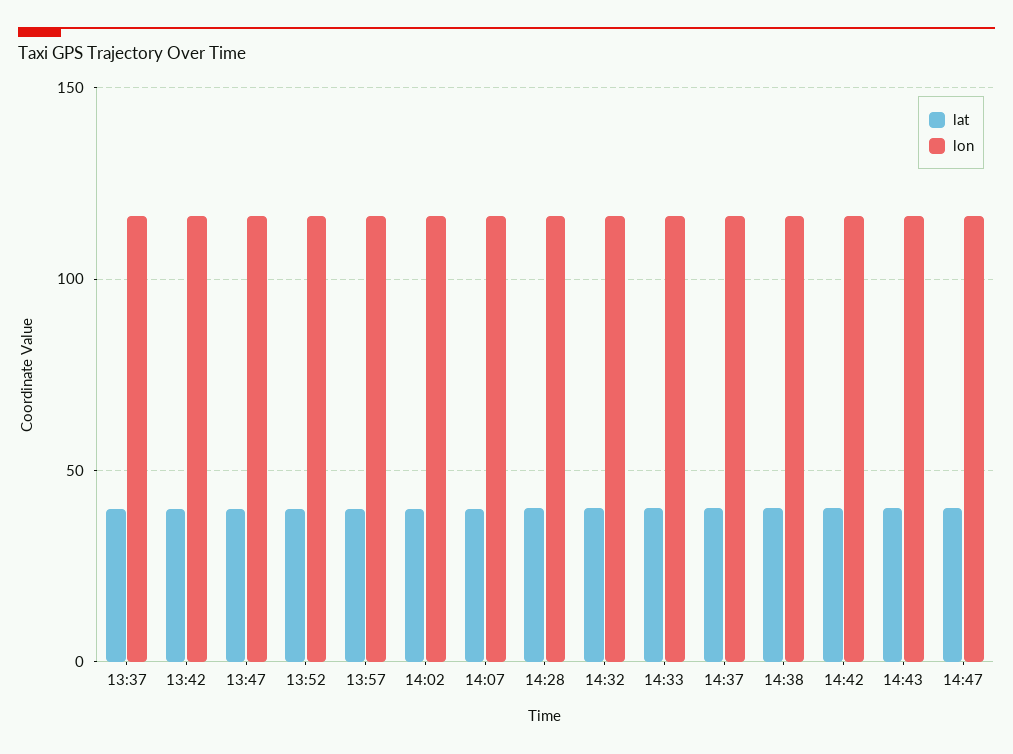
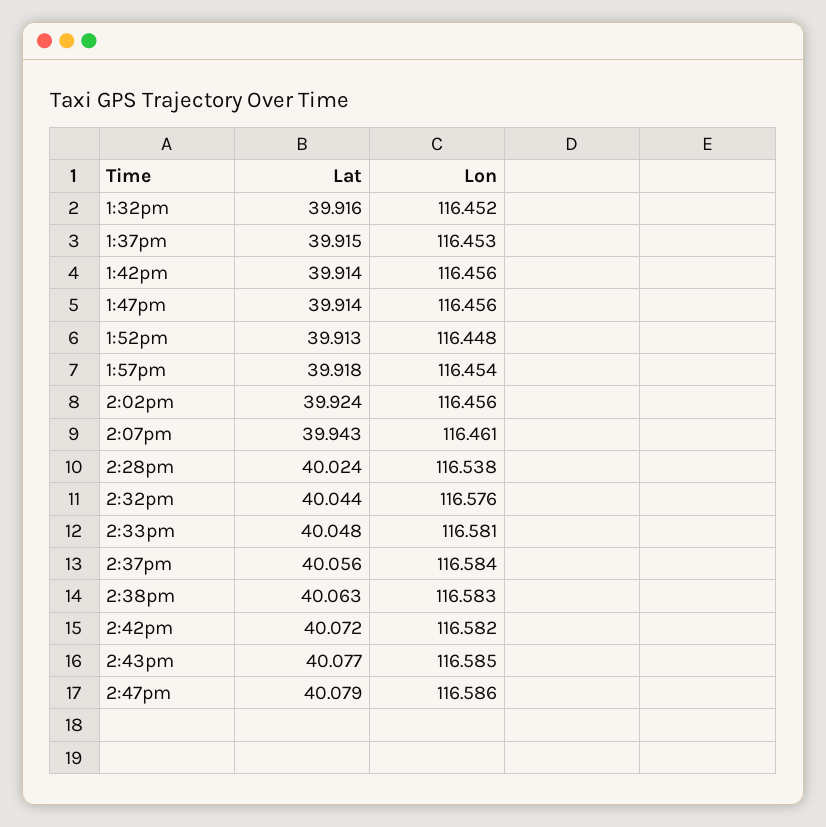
lat, 1:32pm: none -> 39.916
lon, 1:32pm: none -> 116.452

